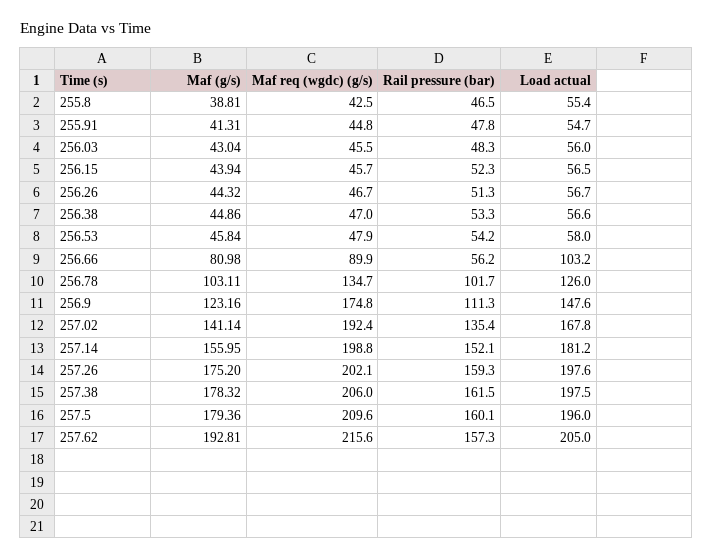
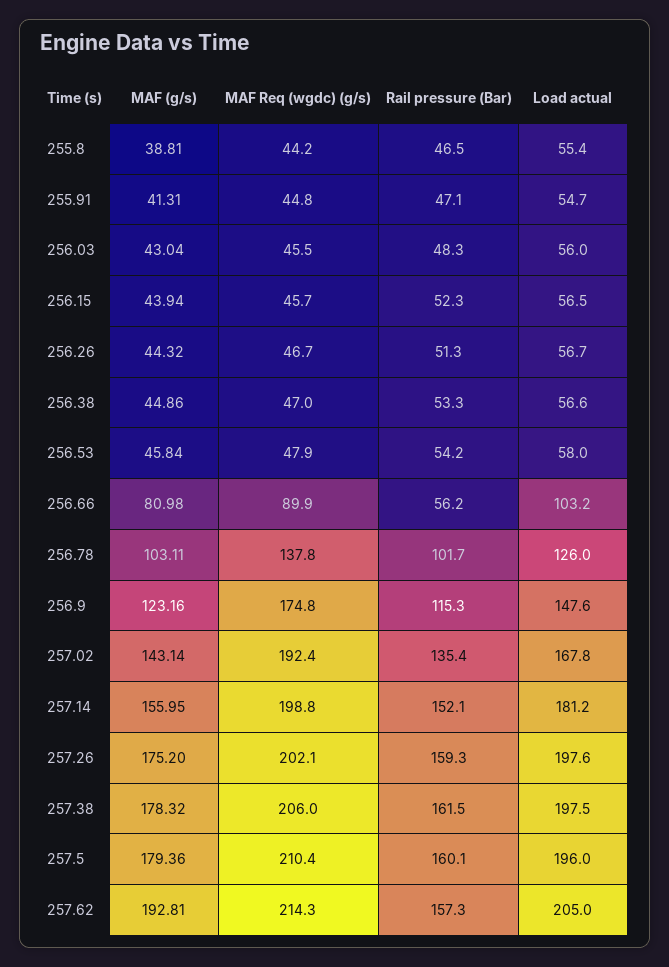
Maf req (wgdc) (g/s), 255.8: 42.5 -> 44.2
Rail pressure (bar), 255.91: 47.8 -> 47.1
Maf req (wgdc) (g/s), 256.78: 134.7 -> 137.8
Rail pressure (bar), 256.9: 111.3 -> 115.3
Maf (g/s), 257.02: 141.14 -> 143.14
Maf req (wgdc) (g/s), 257.5: 209.6 -> 210.4
Maf req (wgdc) (g/s), 257.62: 215.6 -> 214.3

